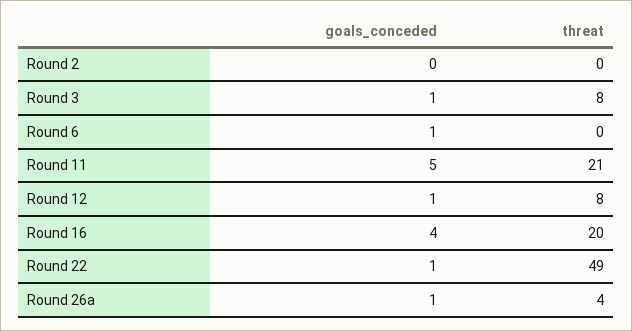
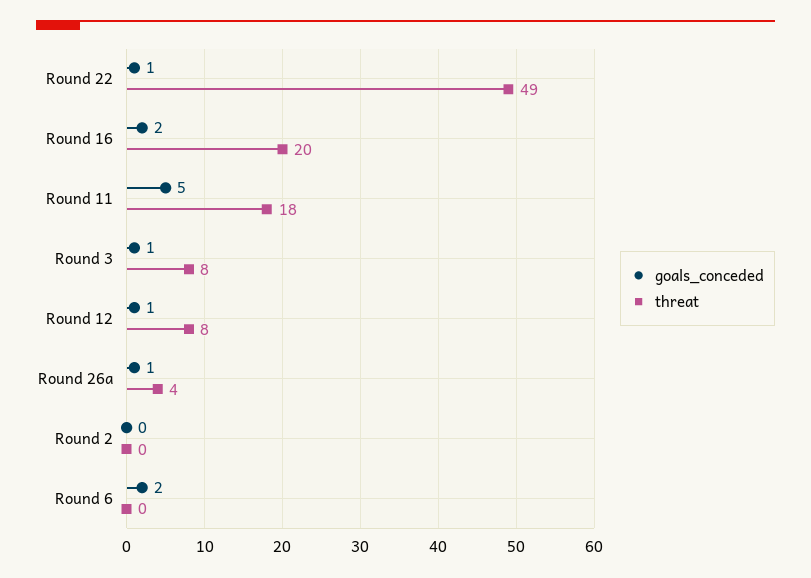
goals_conceded, Round 6: 1 -> 2
threat, Round 11: 21 -> 18
goals_conceded, Round 16: 4 -> 2

